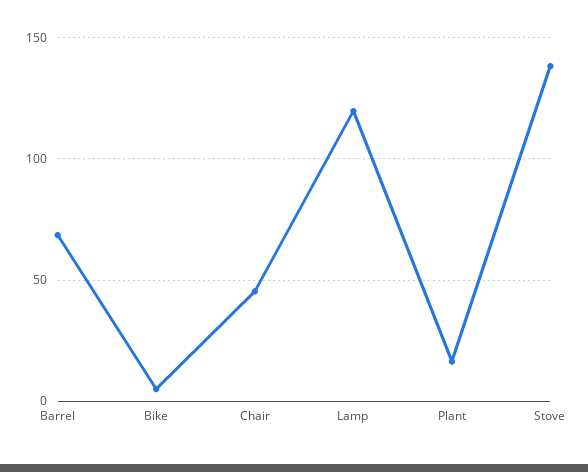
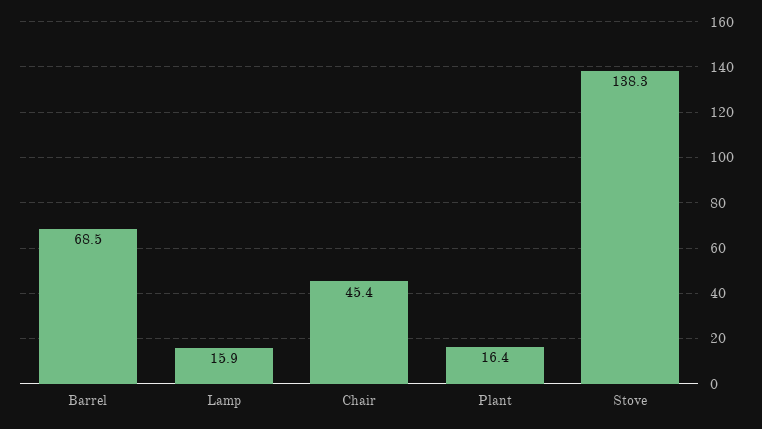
Bike: 5 -> none
Lamp: 120 -> 15.9

